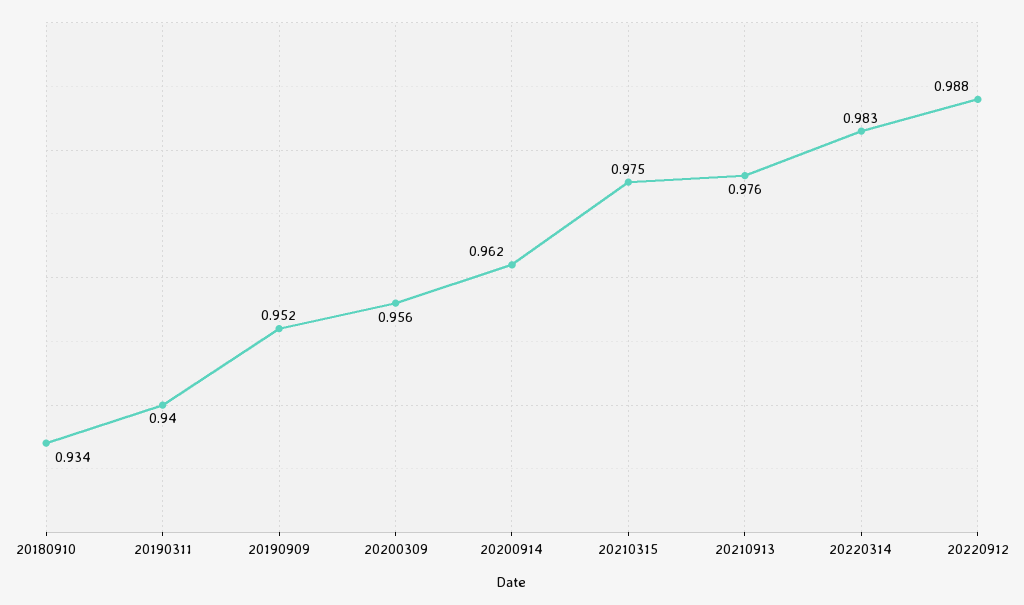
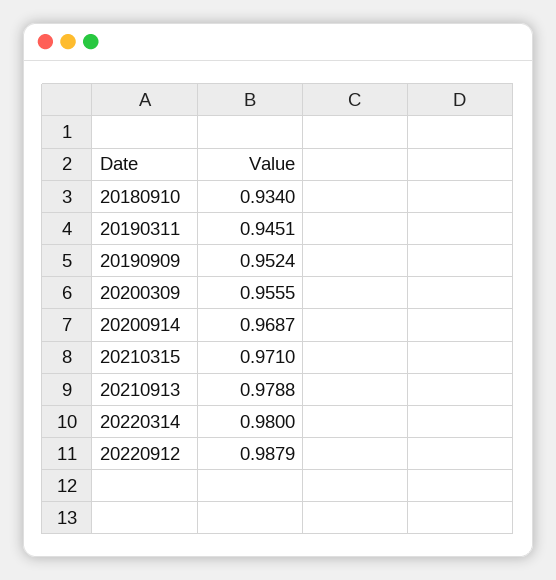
20190311: 0.94 -> 0.9451
20200914: 0.962 -> 0.9687
20210315: 0.975 -> 0.971
20210913: 0.976 -> 0.9788
20220314: 0.983 -> 0.98

